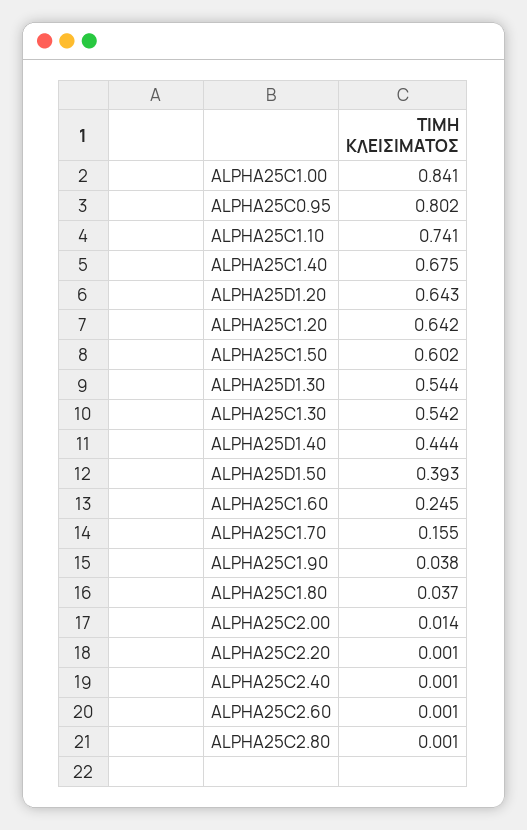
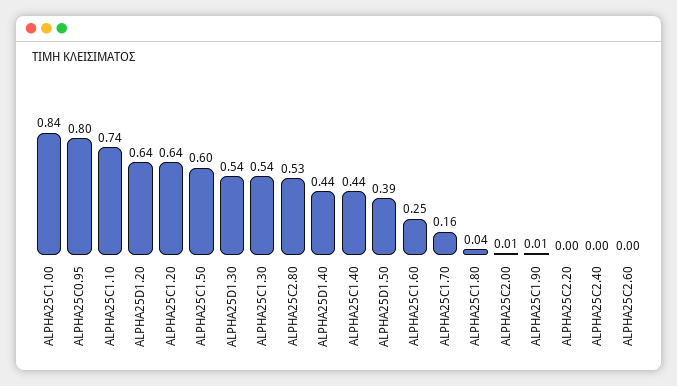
ALPHA25C1.40: 0.675 -> 0.44
ALPHA25C1.90: 0.038 -> 0.01
ALPHA25C2.80: 0.001 -> 0.53

